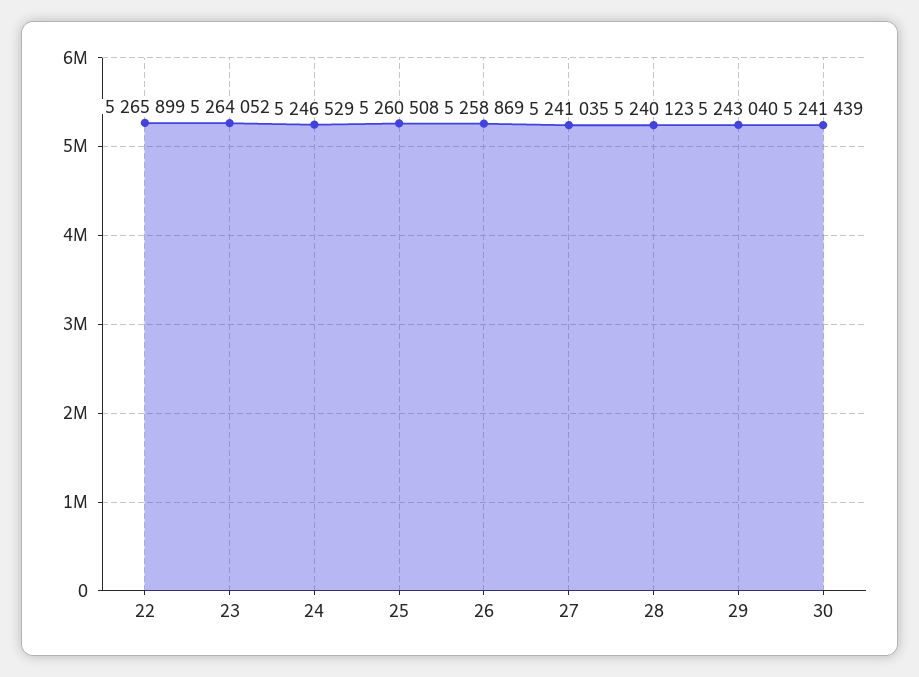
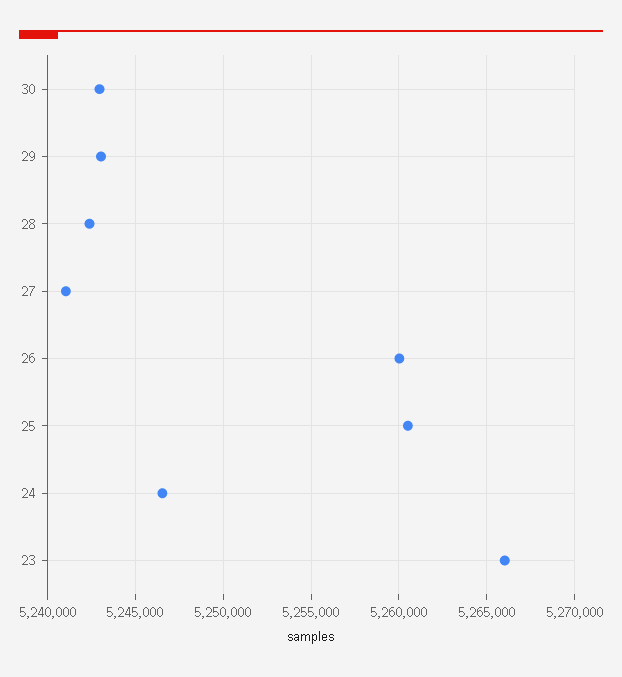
22: 5265899 -> none
23: 5264052 -> 5266000
26: 5258869 -> 5260000
28: 5240123 -> 5242500
30: 5241439 -> 5243000

